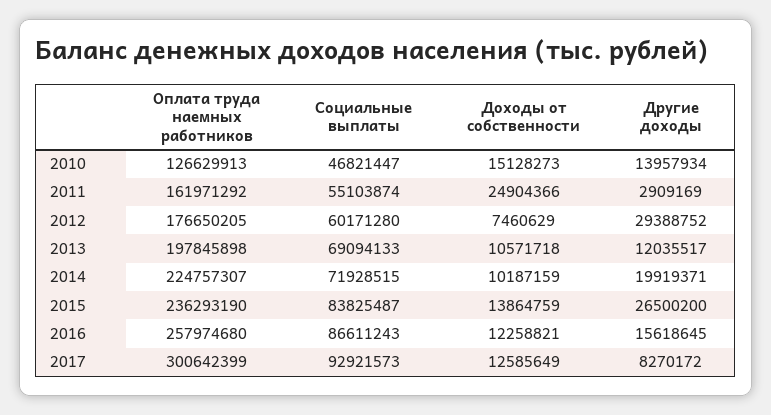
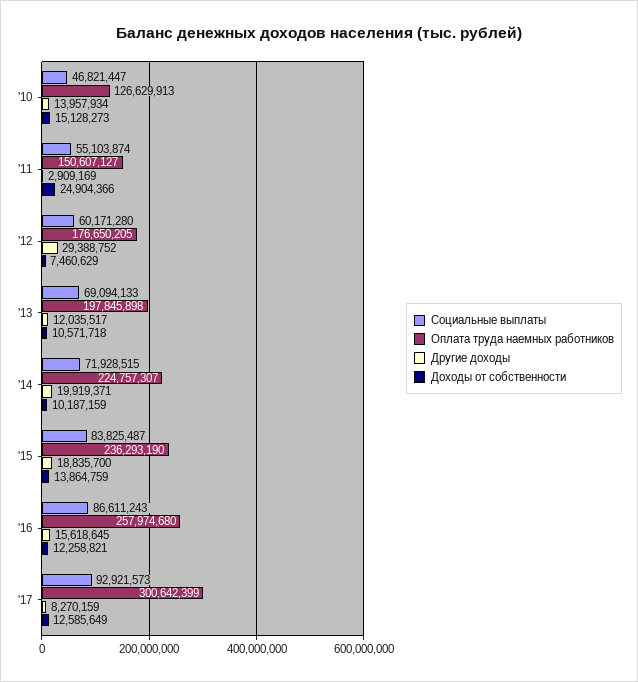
Оплата труда наемных работников, 2011: 161971292 -> 150607127
Другие доходы, 2015: 26500200 -> 18835700
Другие доходы, 2017: 8270172 -> 8270159

